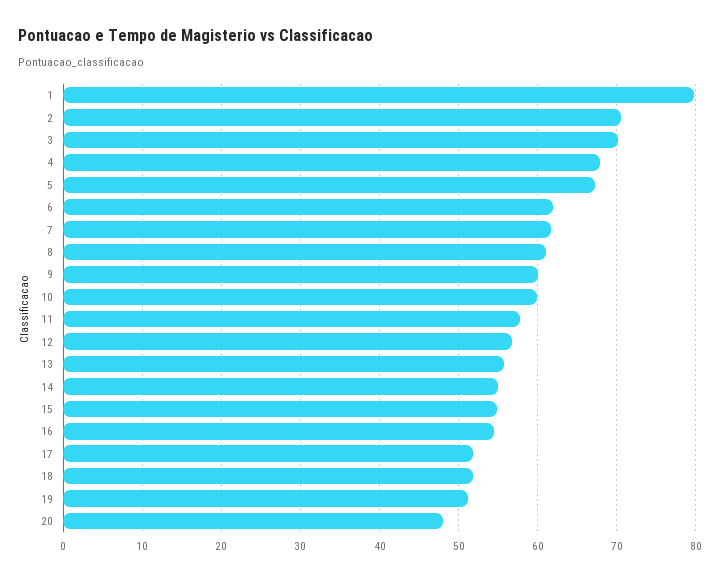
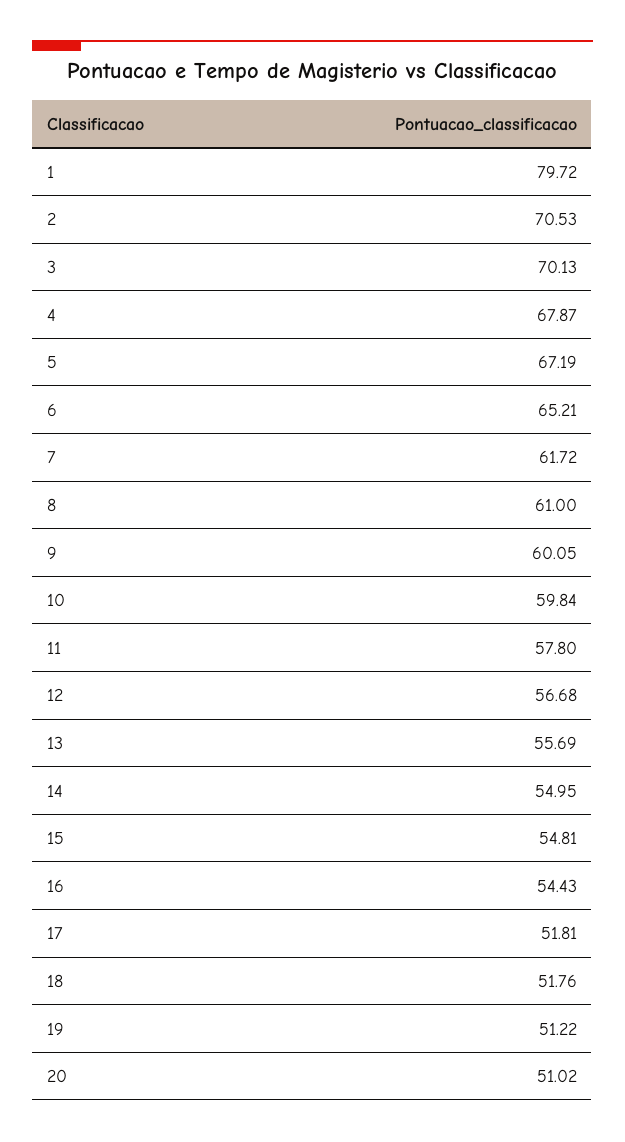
6: 62 -> 65.21
20: 48 -> 51.02

